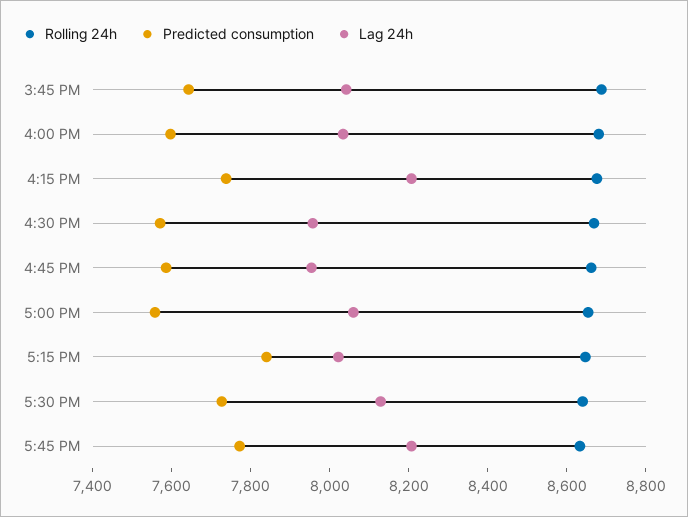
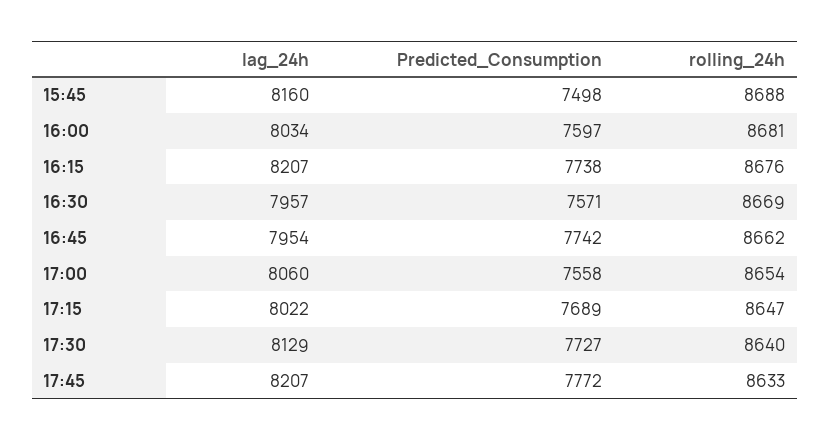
Predicted consumption, 3:45 PM: 7650 -> 7498
Lag 24h, 3:45 PM: 8050 -> 8160
Predicted consumption, 4:45 PM: 7600 -> 7742
Predicted consumption, 5:15 PM: 7850 -> 7689

